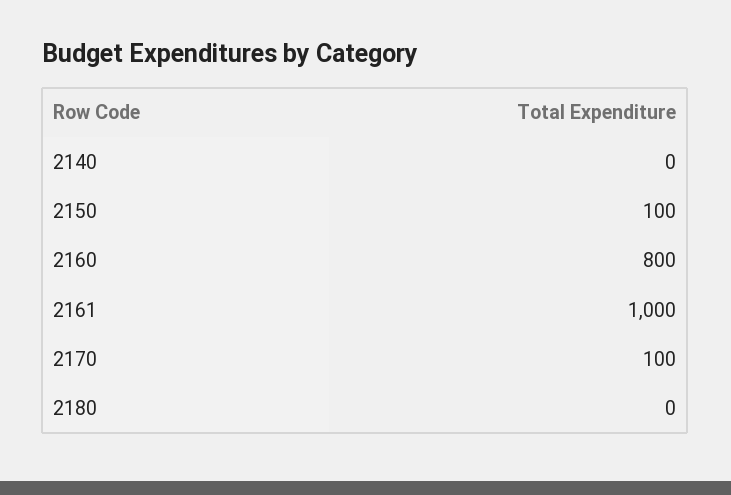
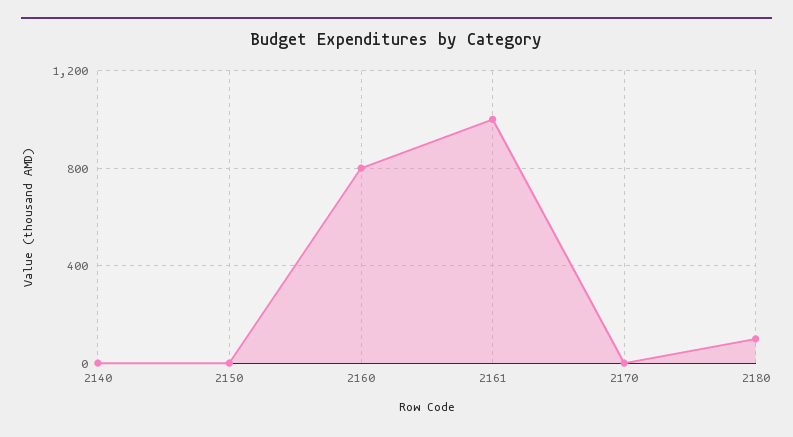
2150: 100 -> 0
2170: 100 -> 0
2180: 0 -> 100

